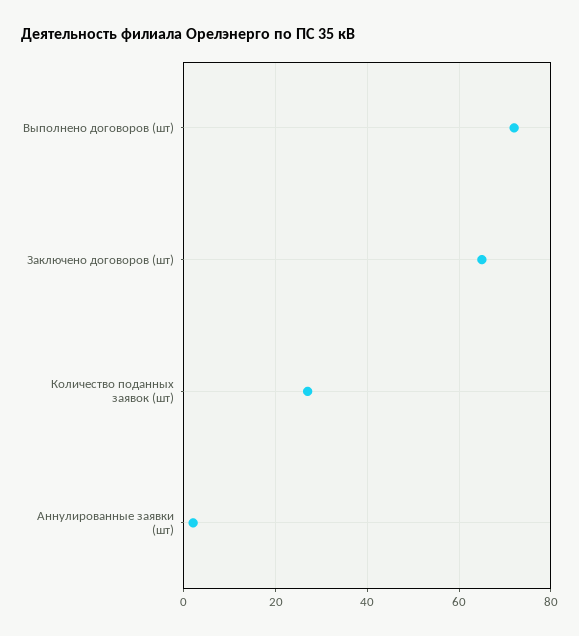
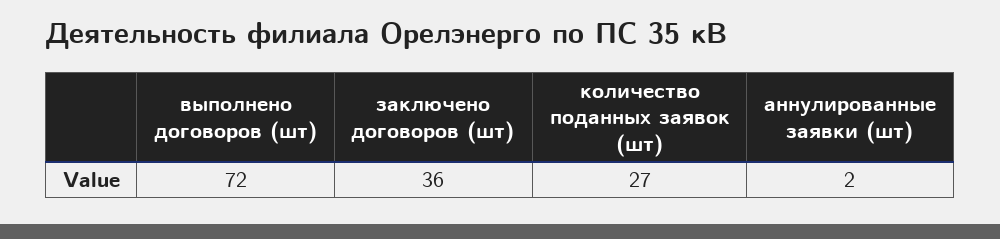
Заключено договоров (шт): 65 -> 36

